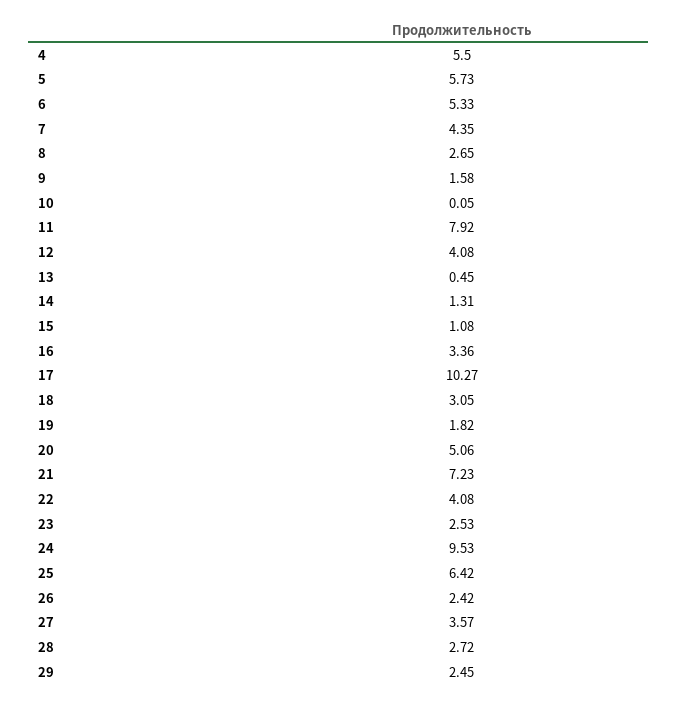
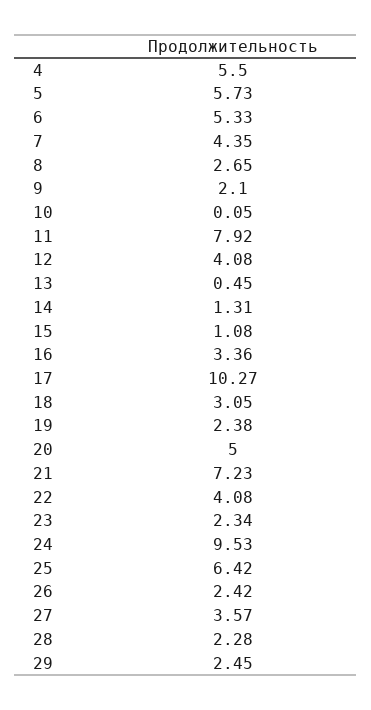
9: 1.58 -> 2.1
19: 1.82 -> 2.38
20: 5.06 -> 5
23: 2.53 -> 2.34
28: 2.72 -> 2.28

